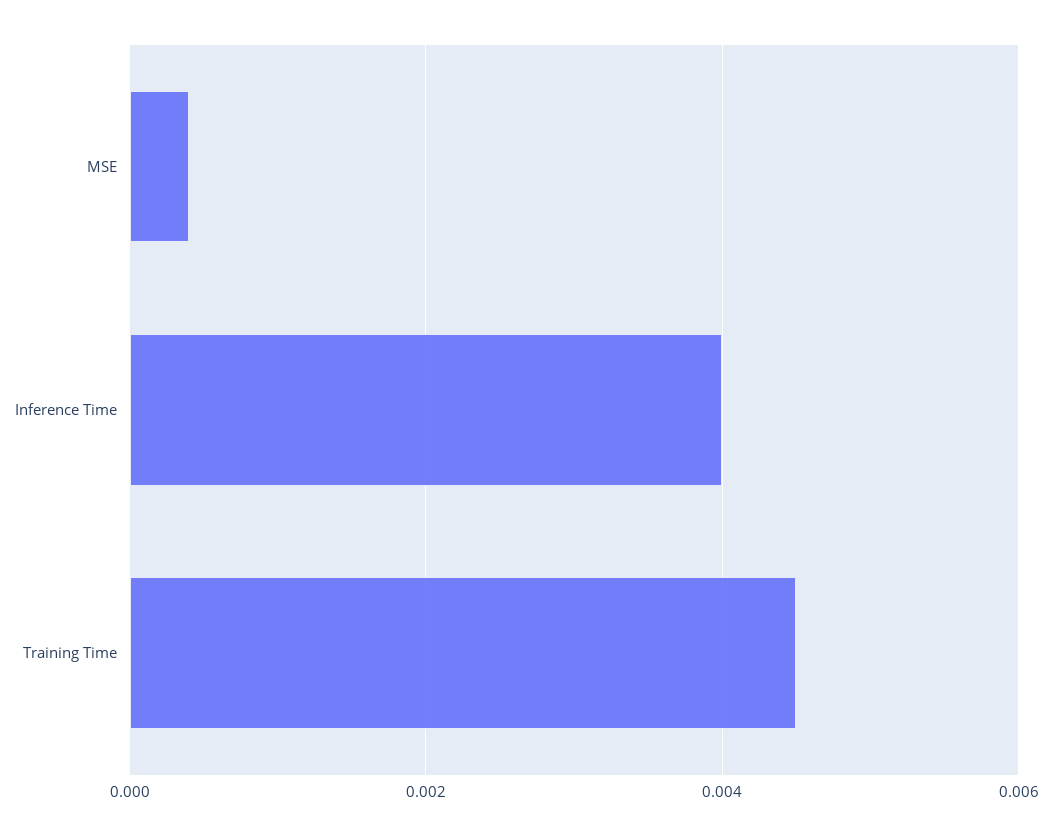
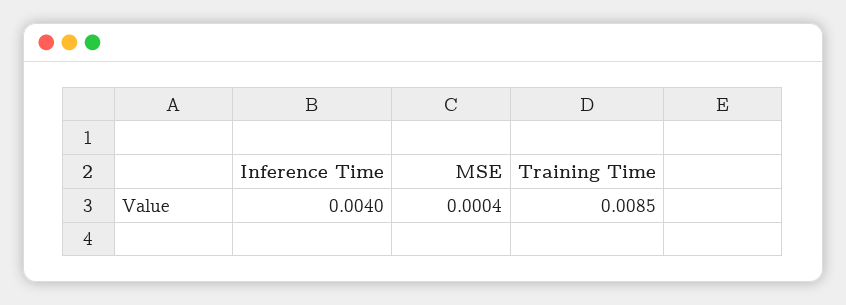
Training Time: 0.0045 -> 0.0085

